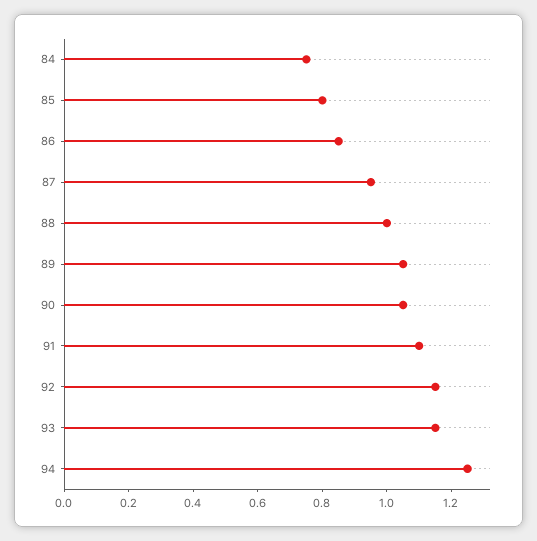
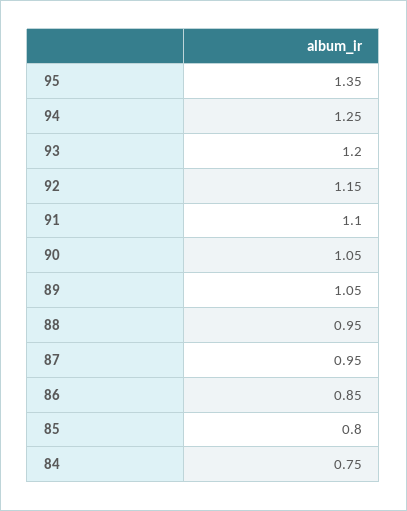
88: 1 -> 0.95
93: 1.15 -> 1.2
95: none -> 1.35

